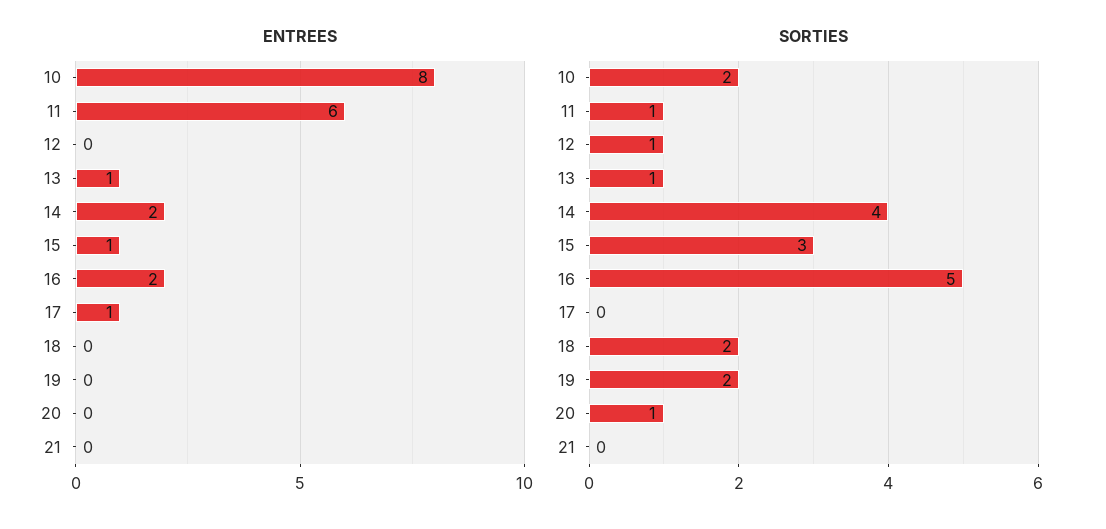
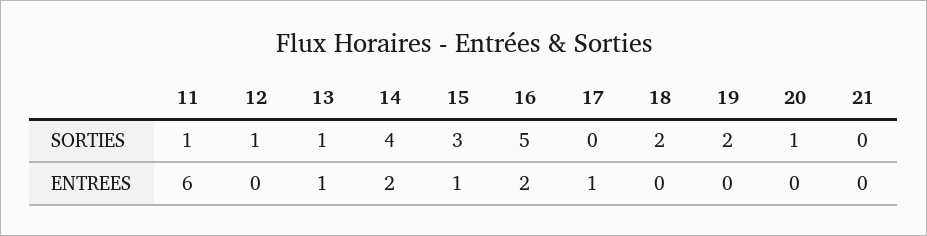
ENTREES, 10: 8 -> none
SORTIES, 10: 2 -> none

